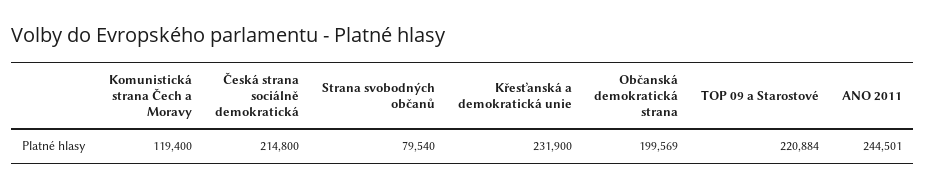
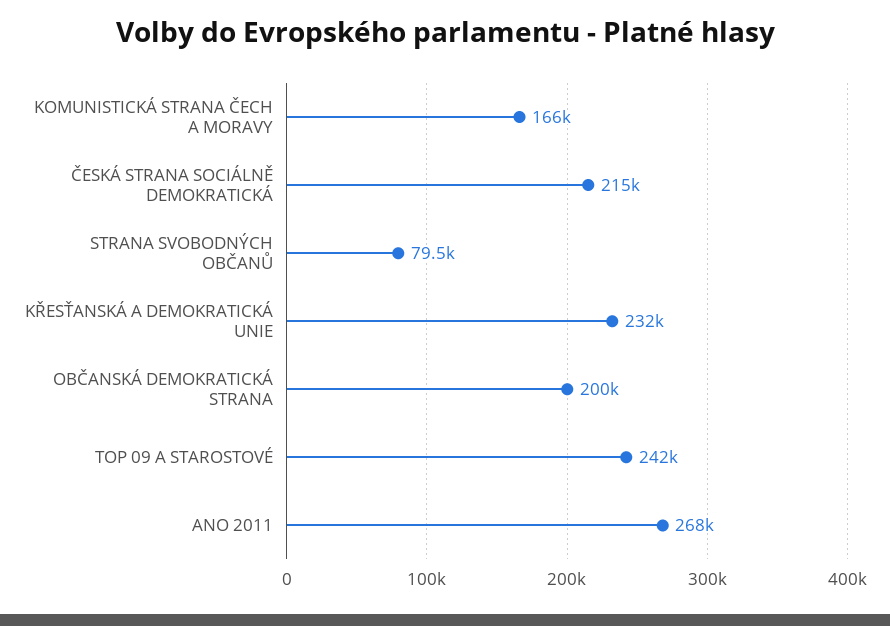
Komunistická strana Čech a Moravy: 119400 -> 166000
TOP 09 a Starostové: 220884 -> 242000
ANO 2011: 244501 -> 268000

